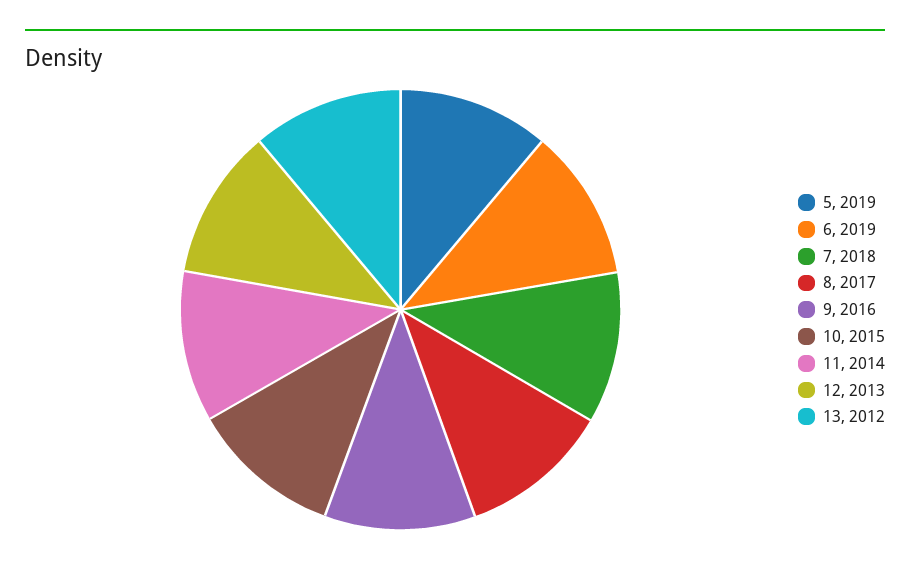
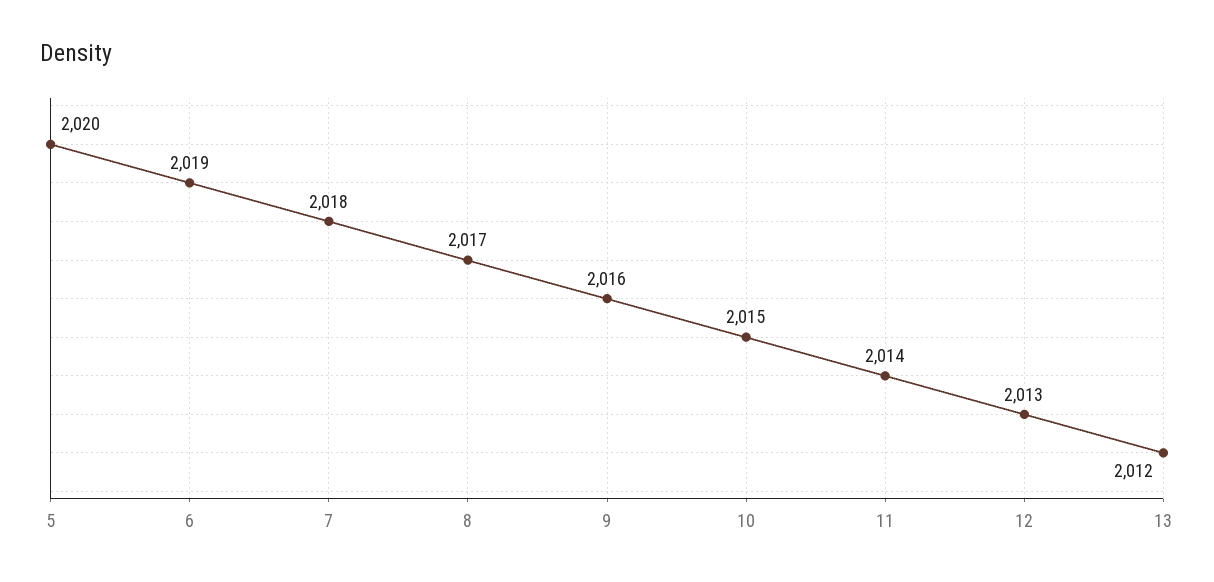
5: 2019 -> 2020

